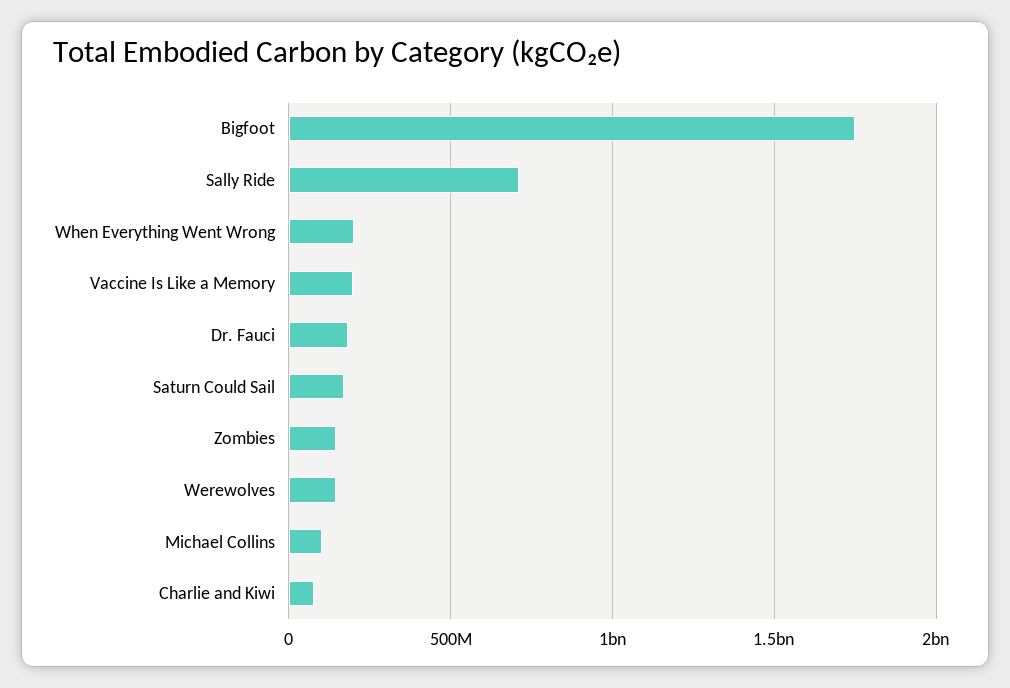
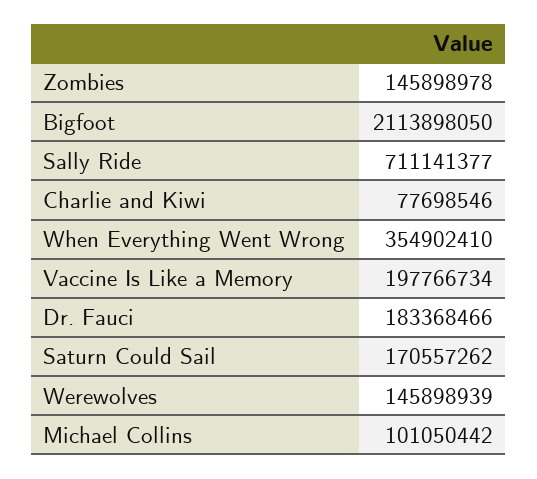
Bigfoot: 1750000000 -> 2113898050
When Everything Went Wrong: 200000000 -> 354902410

